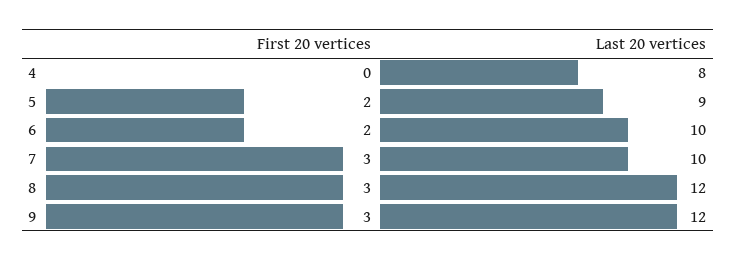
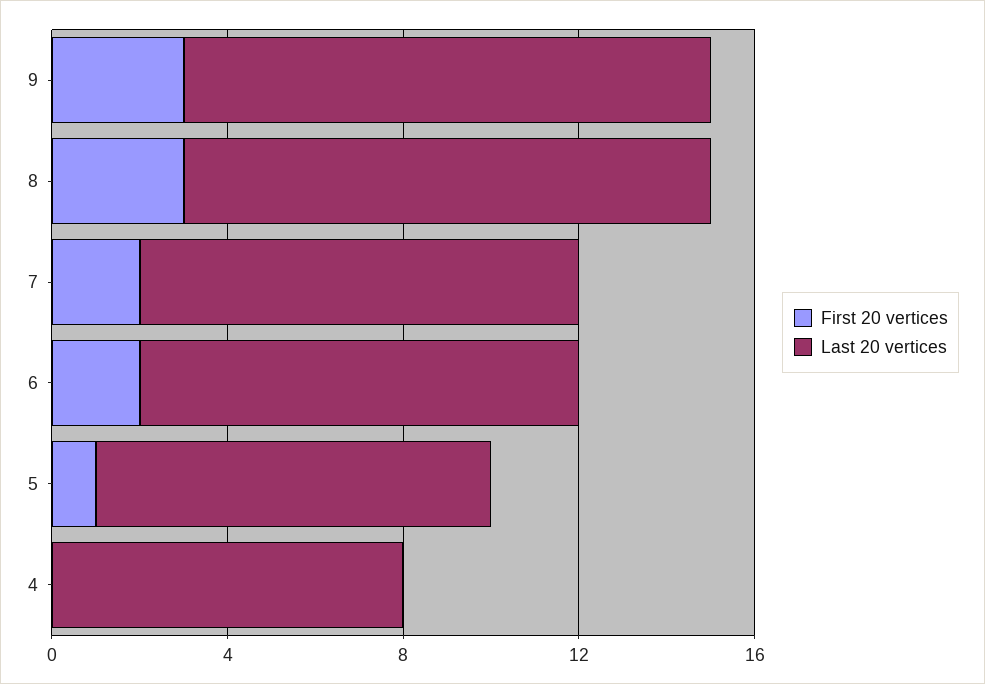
First 20 vertices, 5: 2 -> 1
First 20 vertices, 7: 3 -> 2

